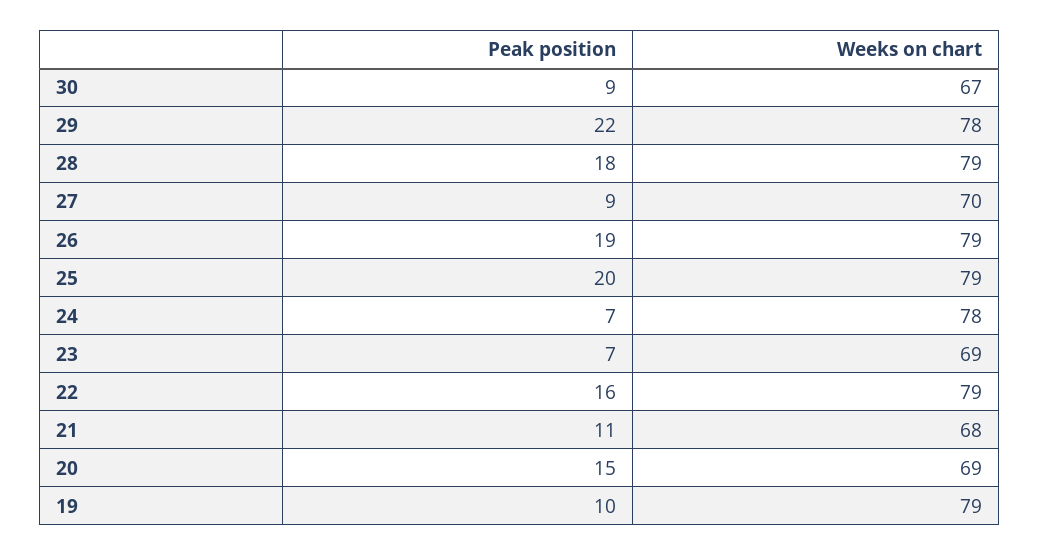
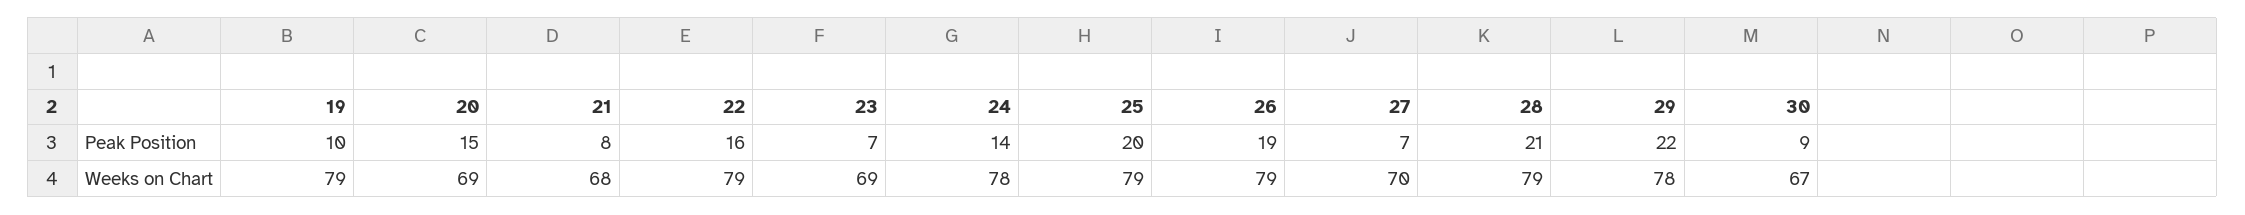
Peak position, 28: 18 -> 21
Peak position, 27: 9 -> 7
Peak position, 24: 7 -> 14
Peak position, 21: 11 -> 8

